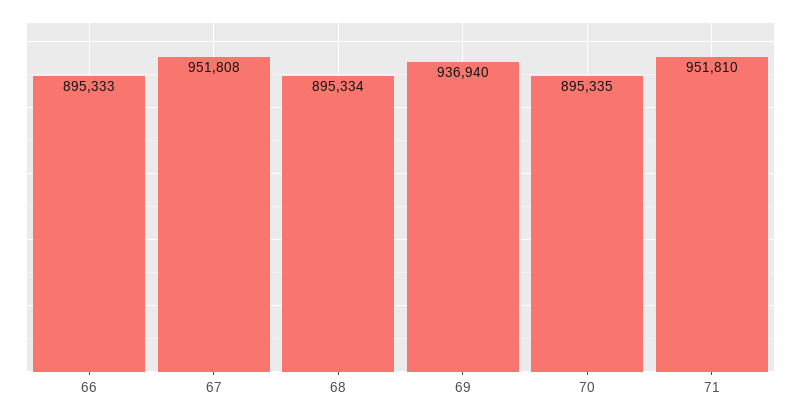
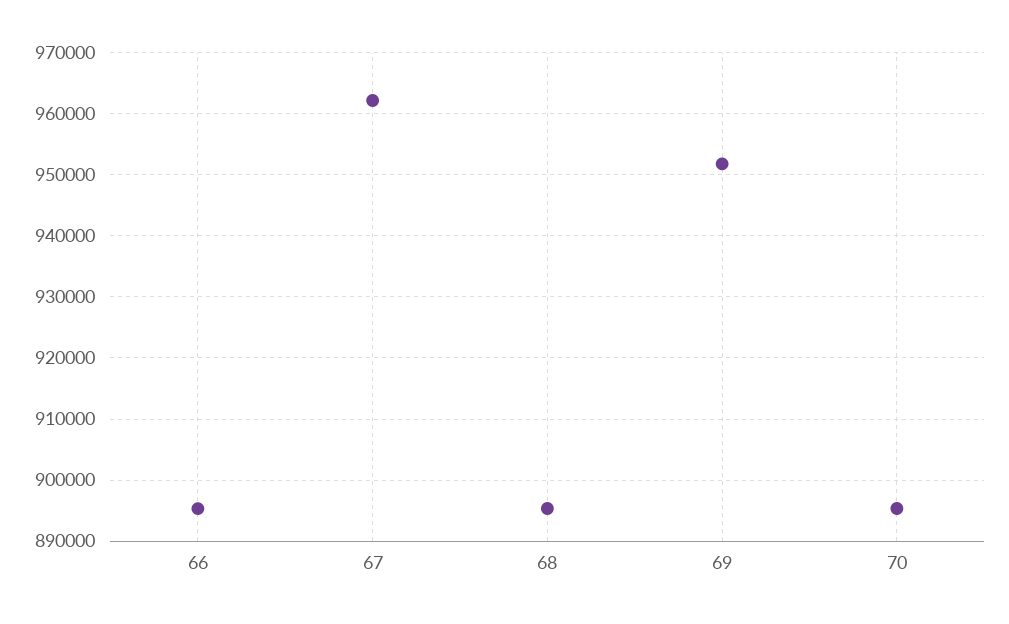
67: 951808 -> 962000
69: 936940 -> 952000
71: 951810 -> none

